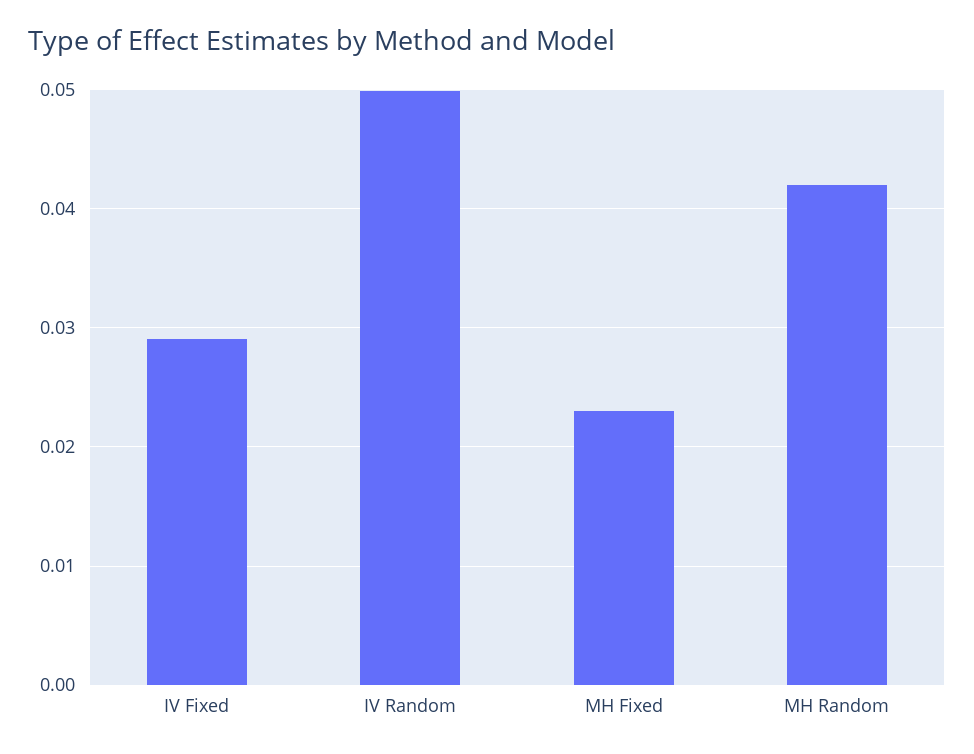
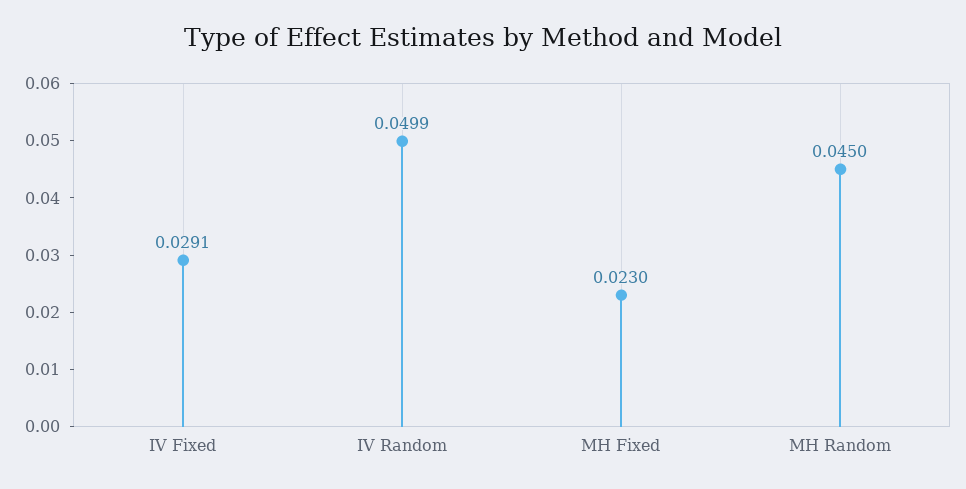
MH Random: 0.042 -> 0.045

